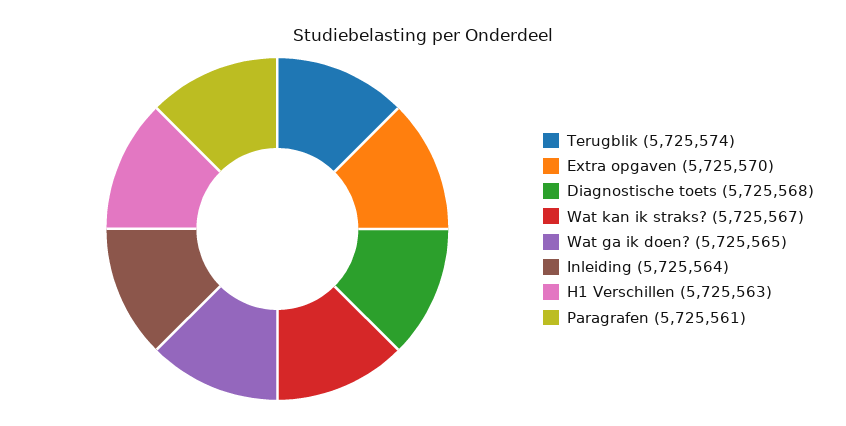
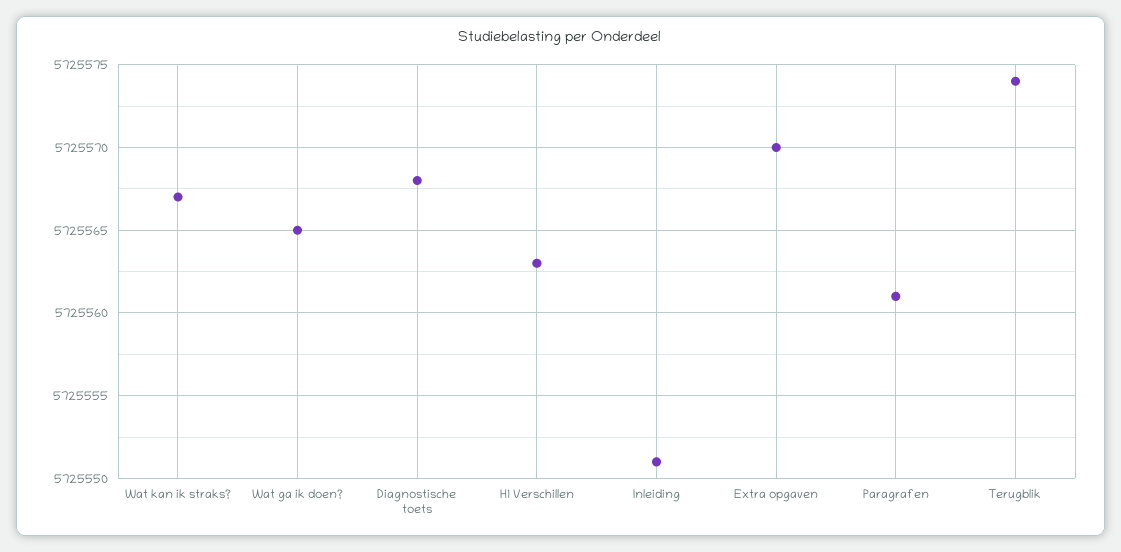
Inleiding: 5725564 -> 5725551

